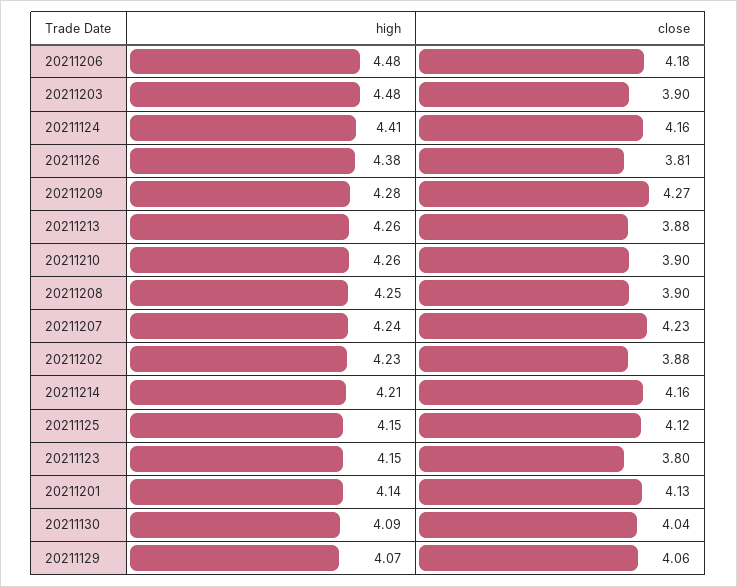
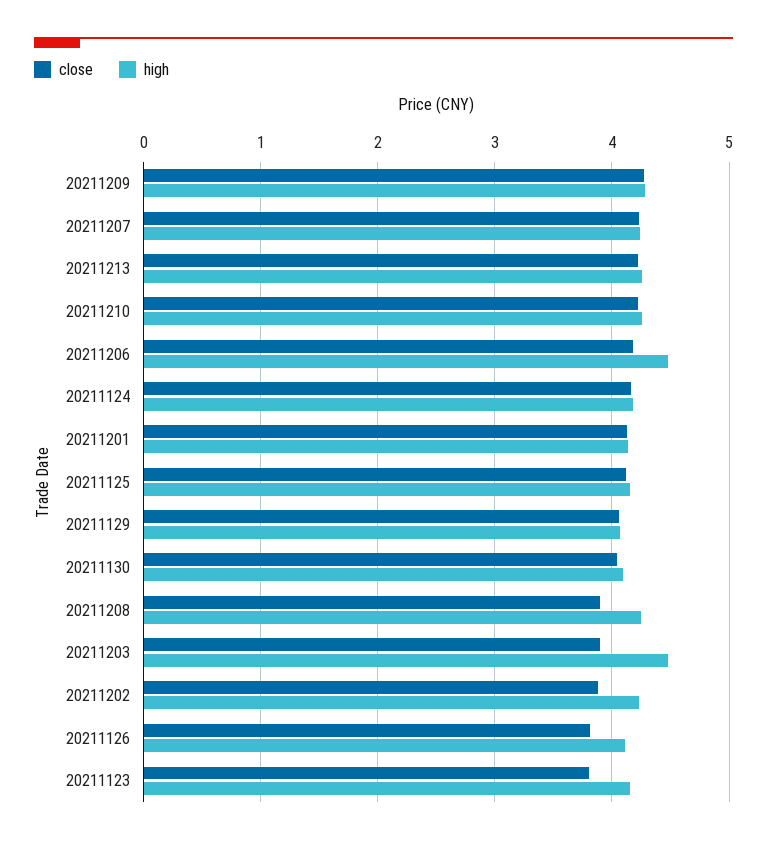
high, 20211124: 4.41 -> 4.2
high, 20211126: 4.38 -> 4.1
close, 20211213: 3.88 -> 4.2
close, 20211210: 3.9 -> 4.2
high, 20211214: 4.21 -> none
close, 20211214: 4.16 -> none

